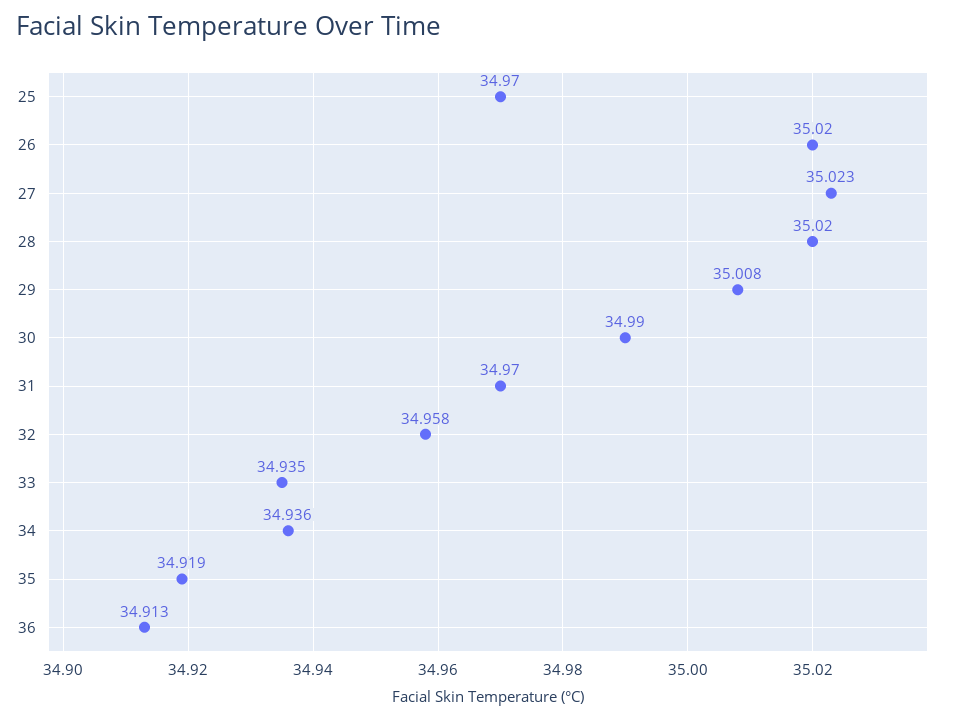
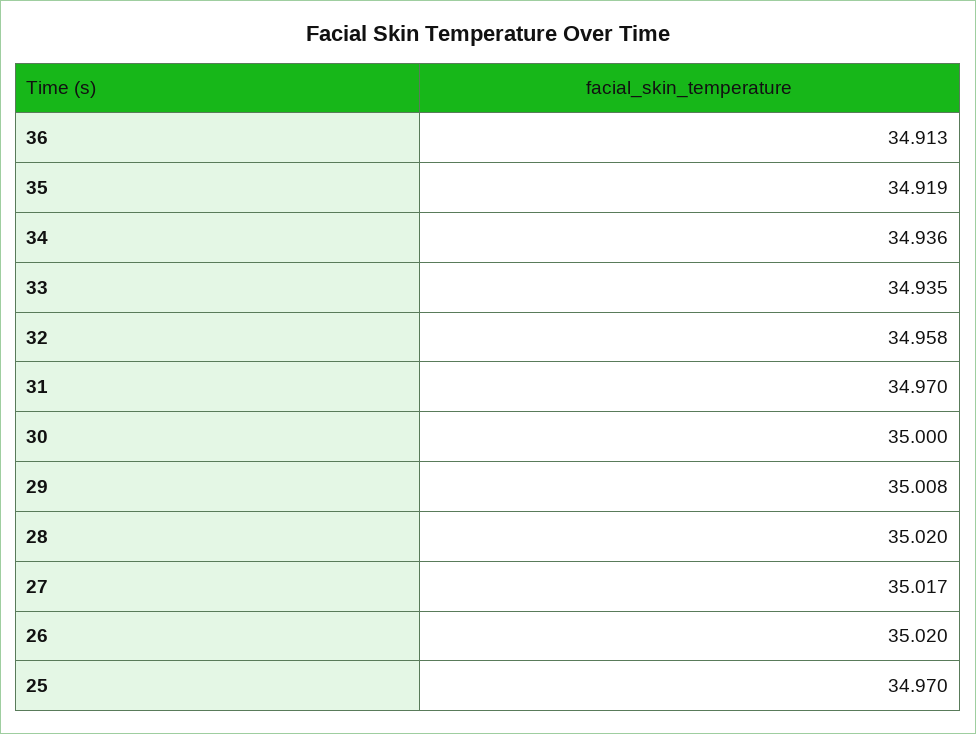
27: 35.023 -> 35.017
30: 34.99 -> 35

